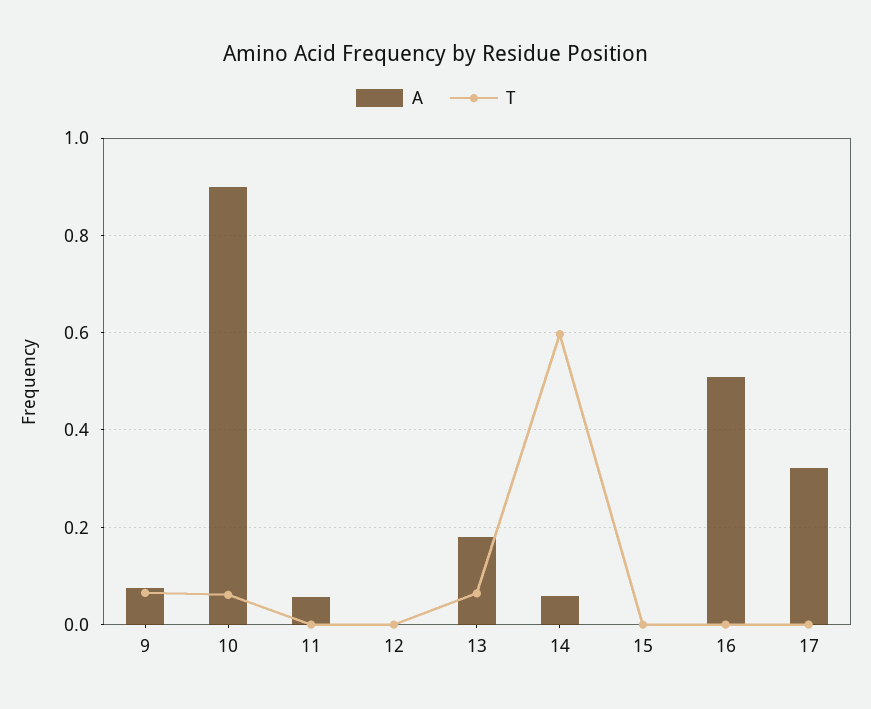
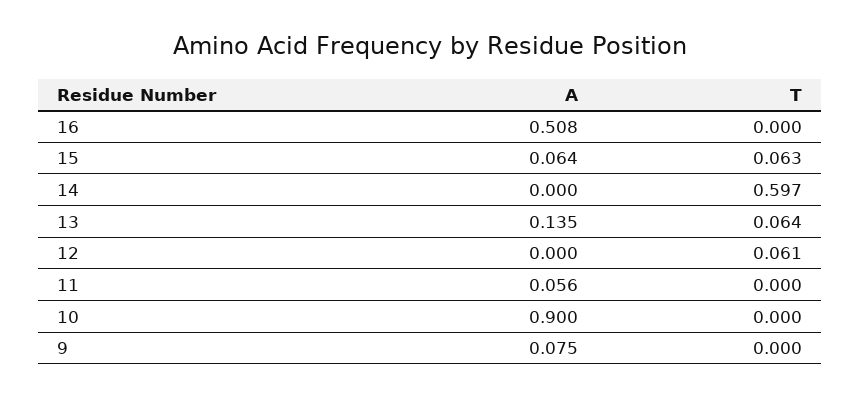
T, 9: 0.06 -> 0
T, 10: 0.06 -> 0
T, 12: 0 -> 0.061
A, 13: 0.18 -> 0.135
A, 14: 0.06 -> 0
A, 15: 0 -> 0.064
T, 15: 0 -> 0.063
A, 17: 0.32 -> none
T, 17: 0 -> none

